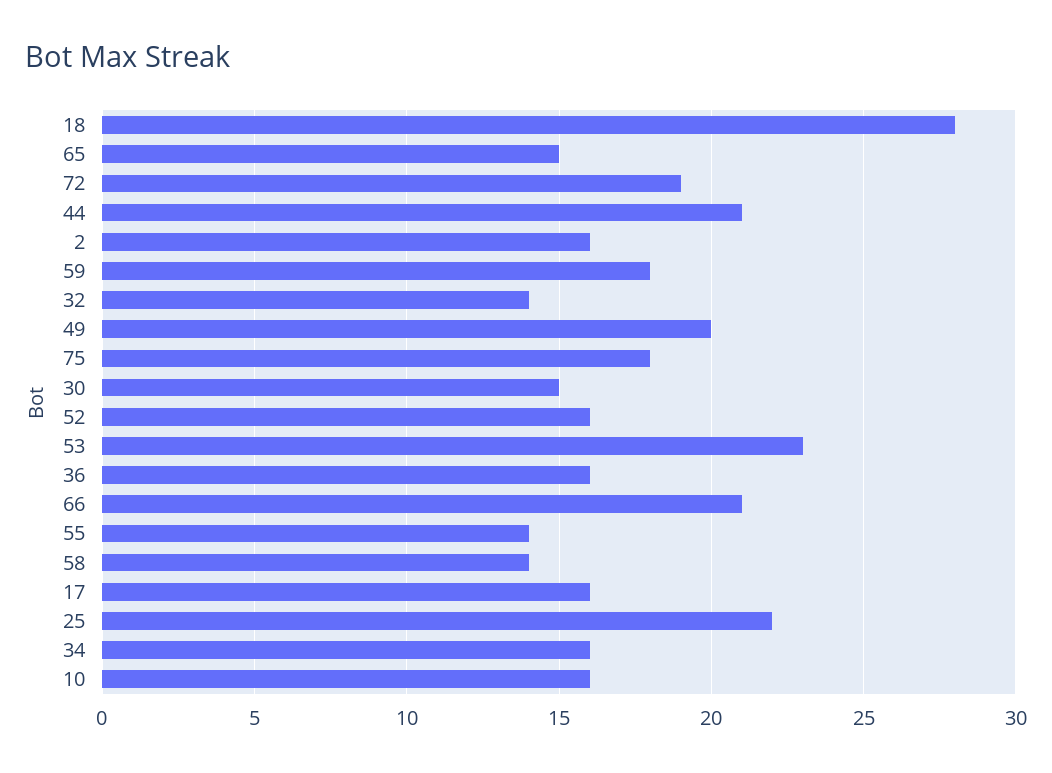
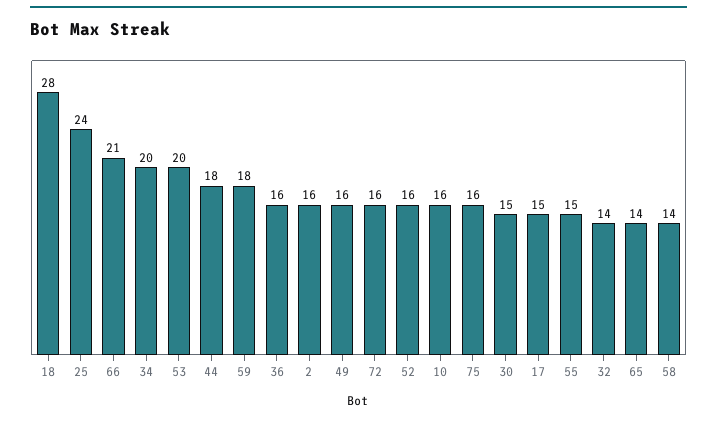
65: 15 -> 14
72: 19 -> 16
44: 21 -> 18
49: 20 -> 16
75: 18 -> 16
53: 23 -> 20
55: 14 -> 15
17: 16 -> 15
25: 22 -> 24
34: 16 -> 20

